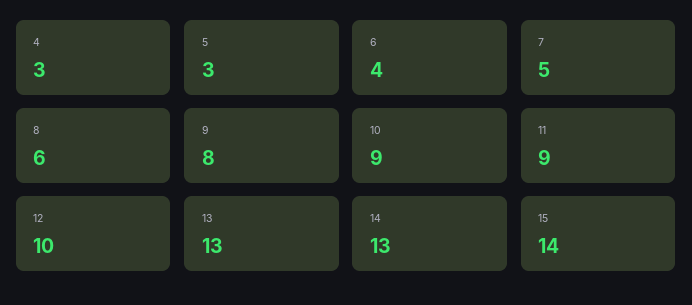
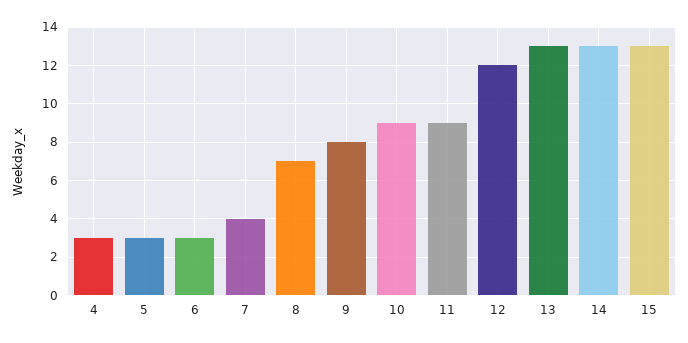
6: 4 -> 3
7: 5 -> 4
8: 6 -> 7
12: 10 -> 12
15: 14 -> 13

